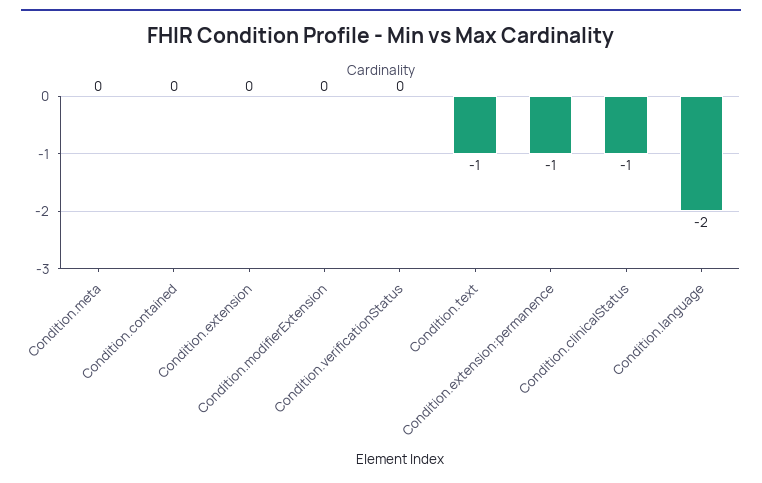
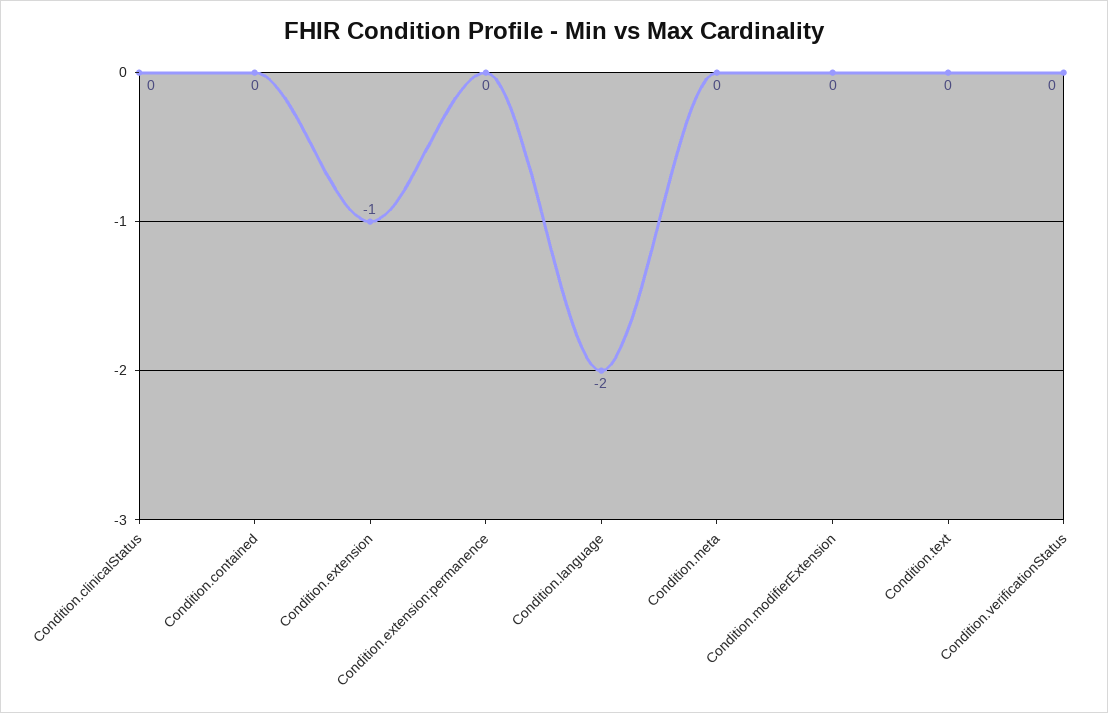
Condition.extension: 0 -> -1
Condition.text: -1 -> 0
Condition.extension:permanence: -1 -> 0
Condition.clinicalStatus: -1 -> 0

